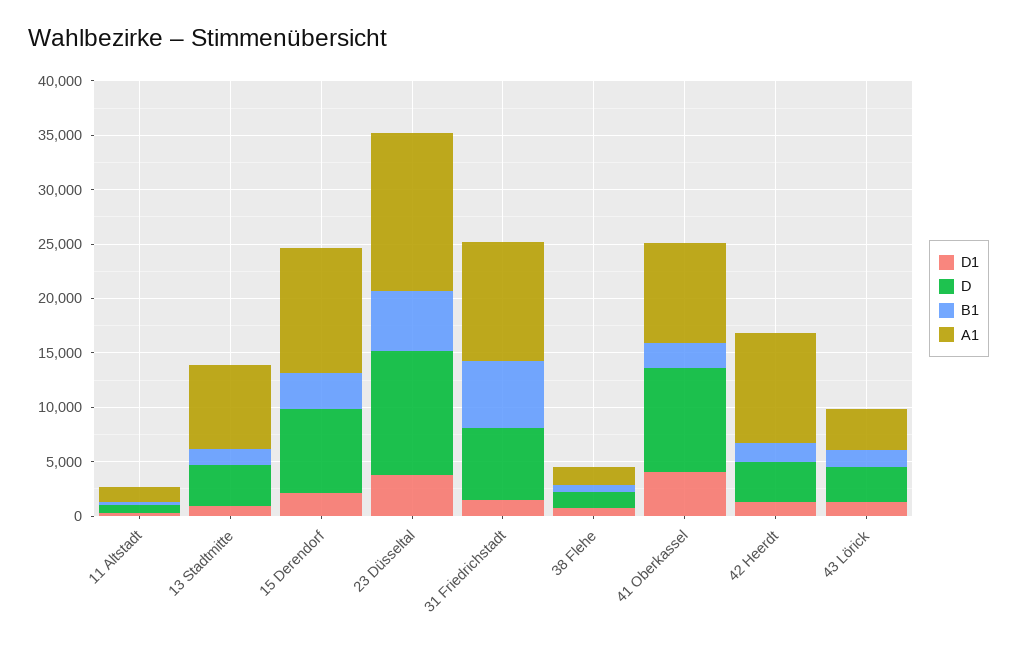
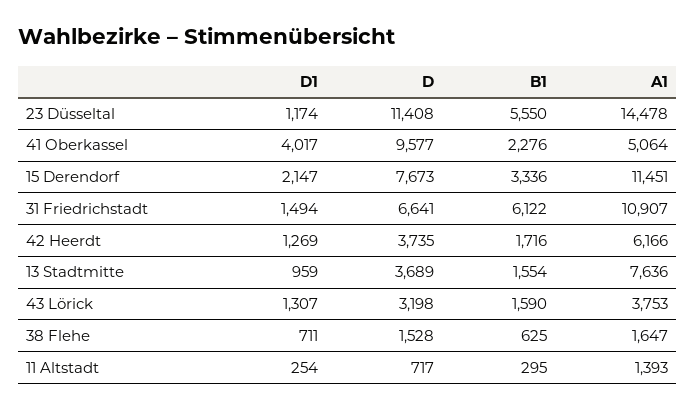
D1, 23 Düsseltal: 4000 -> 1174
A1, 41 Oberkassel: 9000 -> 5064
A1, 42 Heerdt: 10000 -> 6166

